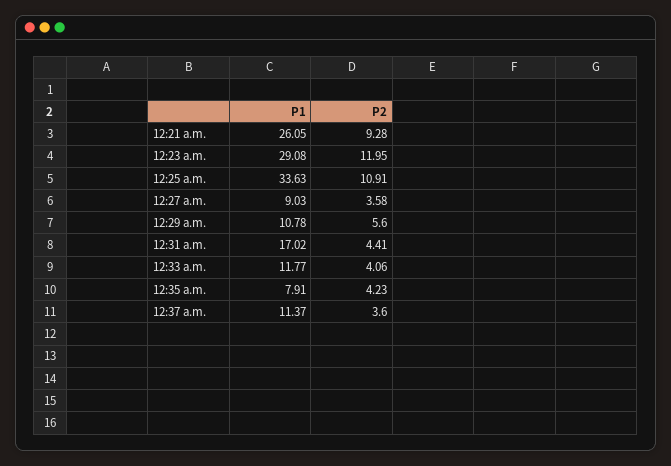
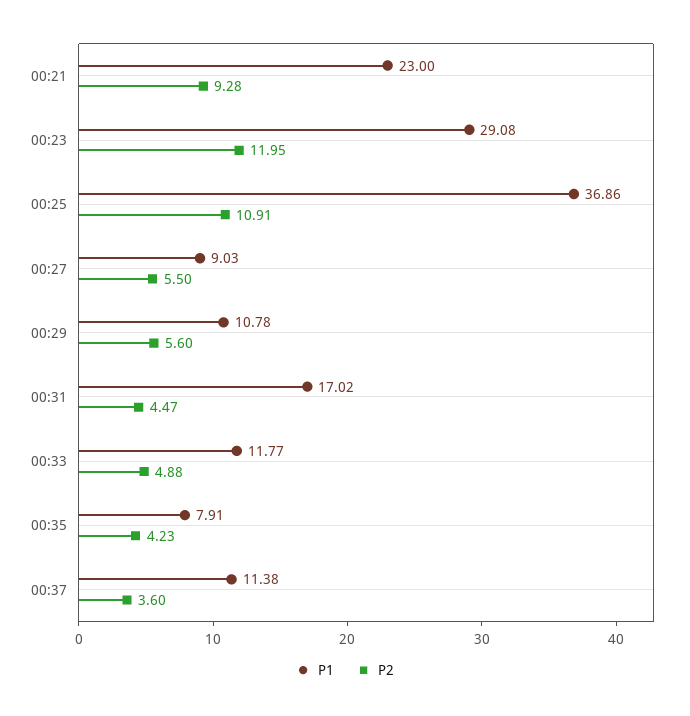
P1, 12:21 a.m.: 26.05 -> 23
P1, 12:25 a.m.: 33.63 -> 36.86
P2, 12:27 a.m.: 3.58 -> 5.5
P2, 12:31 a.m.: 4.41 -> 4.47
P2, 12:33 a.m.: 4.06 -> 4.88
P1, 12:37 a.m.: 11.37 -> 11.38

